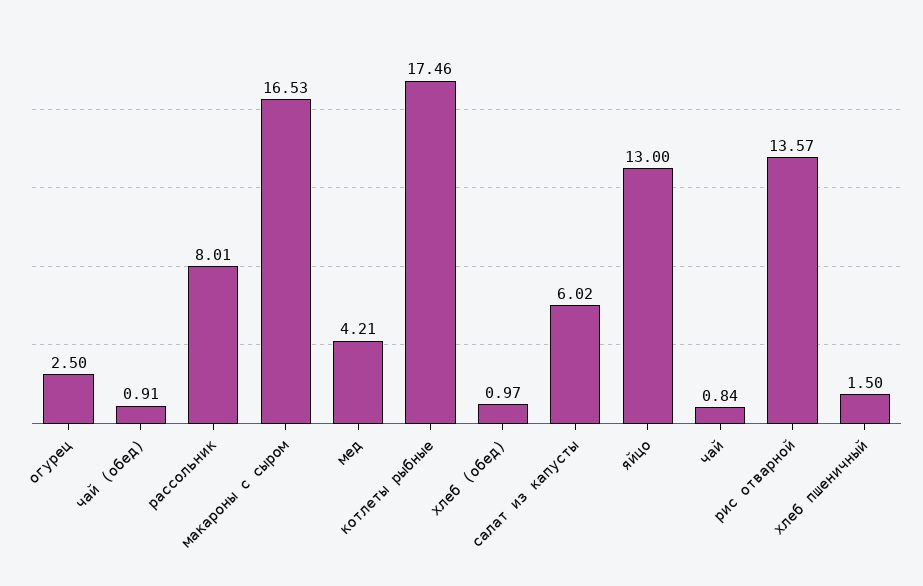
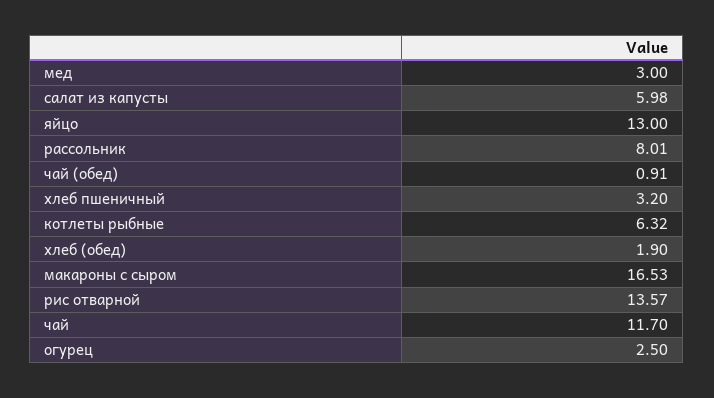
мед: 4.21 -> 3
котлеты рыбные: 17.46 -> 6.32
хлеб (обед): 0.97 -> 1.9
салат из капусты: 6.02 -> 5.98
чай: 0.84 -> 11.7
хлеб пшеничный: 1.5 -> 3.2

